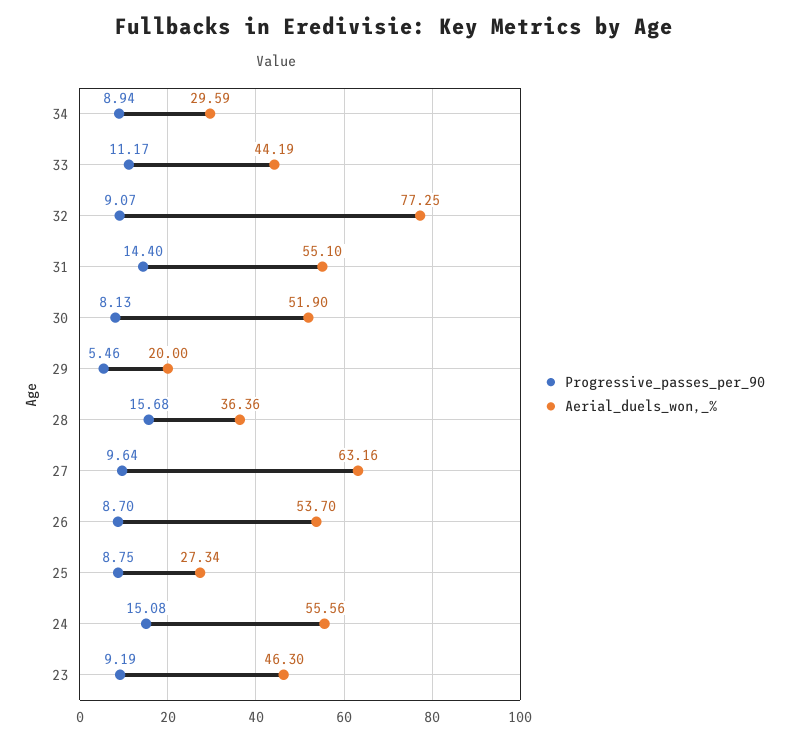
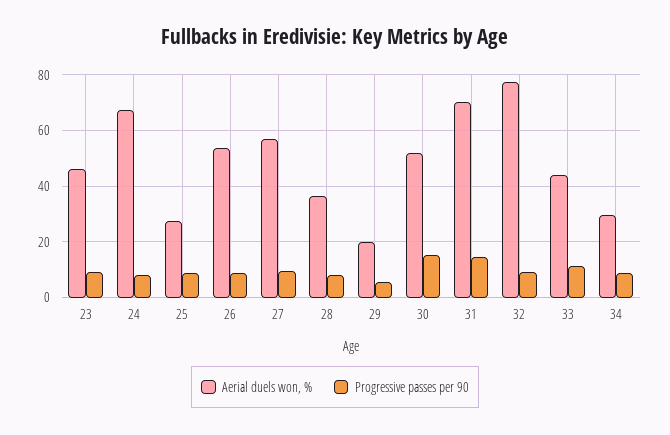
Aerial_duels_won,_%, 31: 55.1 -> 70
Progressive_passes_per_90, 30: 8.13 -> 15
Progressive_passes_per_90, 28: 15.68 -> 7.5
Aerial_duels_won,_%, 27: 63.16 -> 57.5
Progressive_passes_per_90, 24: 15.08 -> 7.5
Aerial_duels_won,_%, 24: 55.56 -> 67.5

